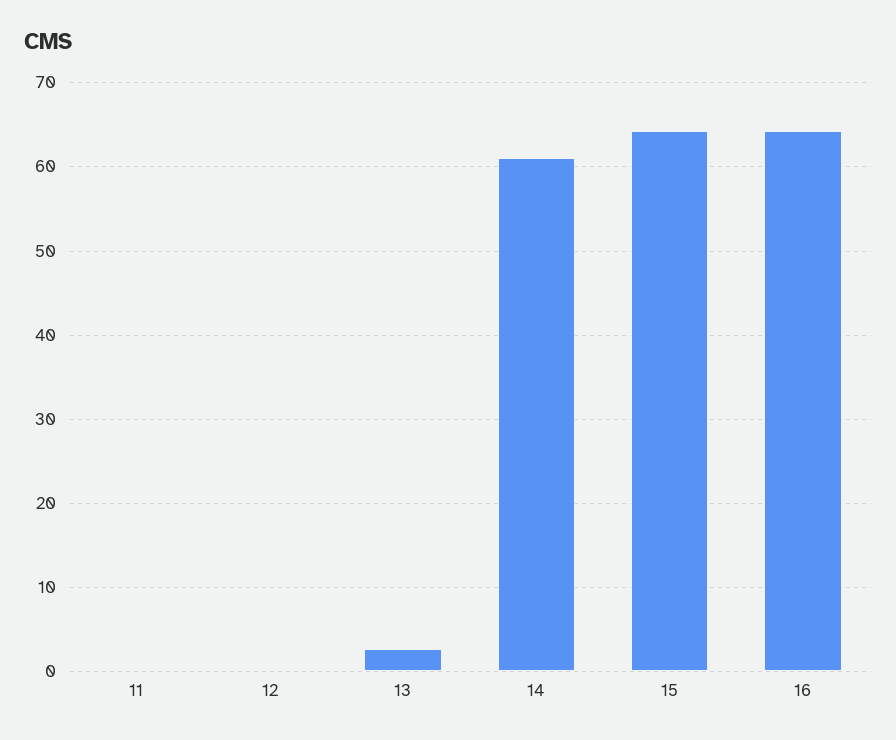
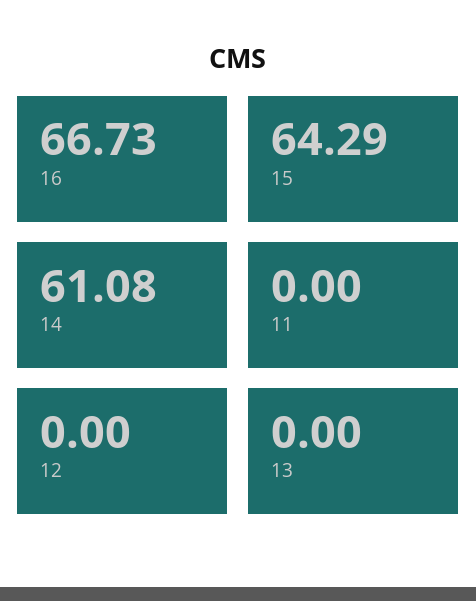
13: 3 -> 0
16: 64 -> 66.73

